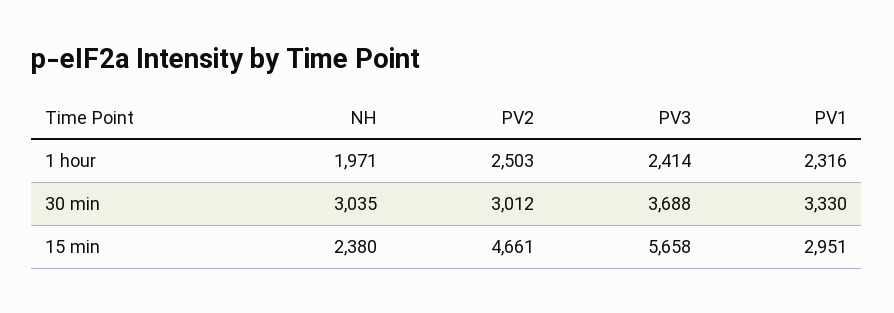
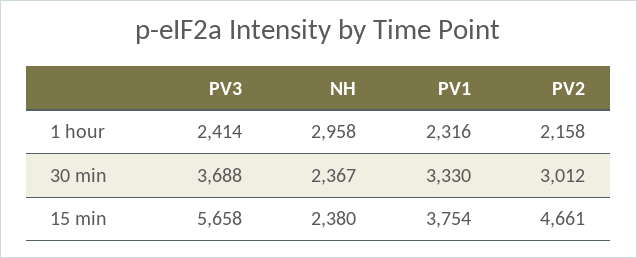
NH, 1 hour: 1971 -> 2958
PV2, 1 hour: 2503 -> 2158
NH, 30 min: 3035 -> 2367
PV1, 15 min: 2951 -> 3754

